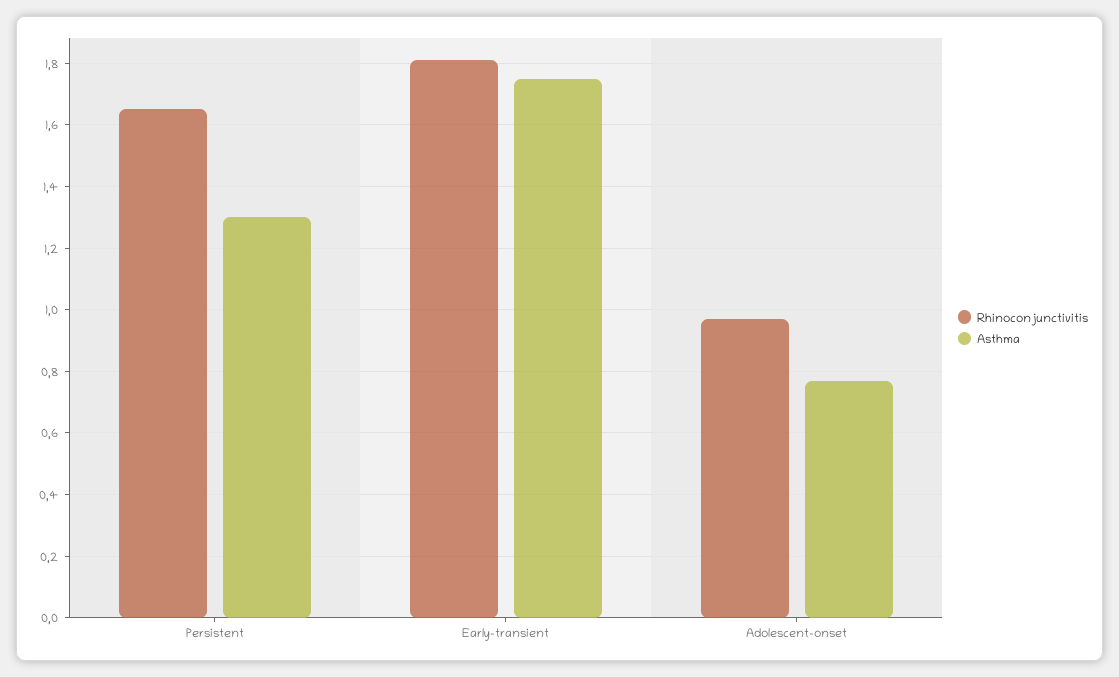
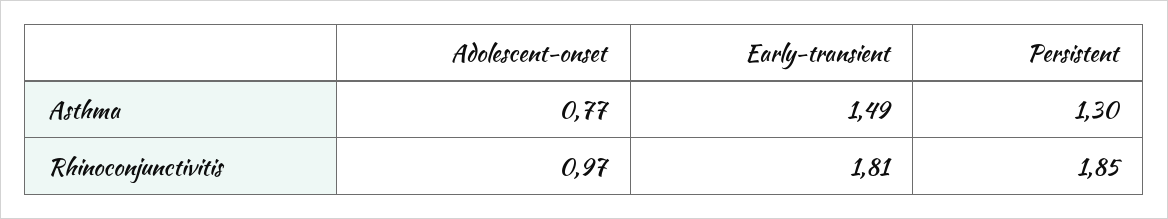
Rhinoconjunctivitis, Persistent: 1.65 -> 1.85
Asthma, Early-transient: 1.75 -> 1.49

